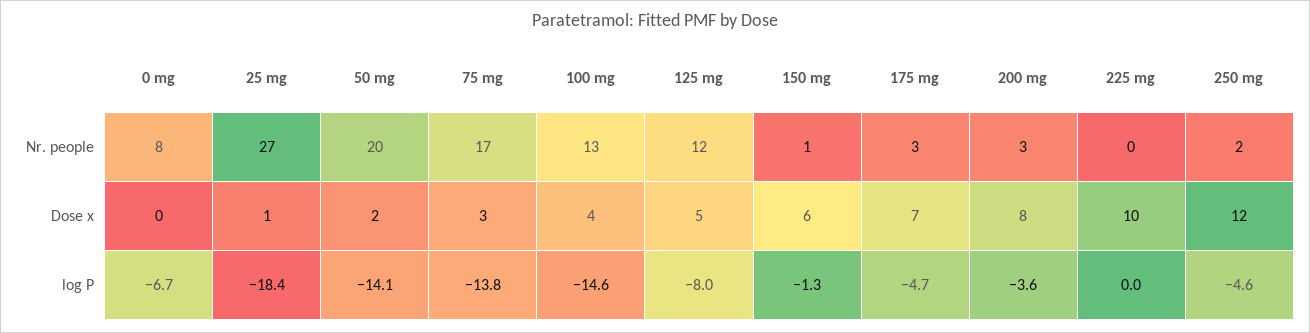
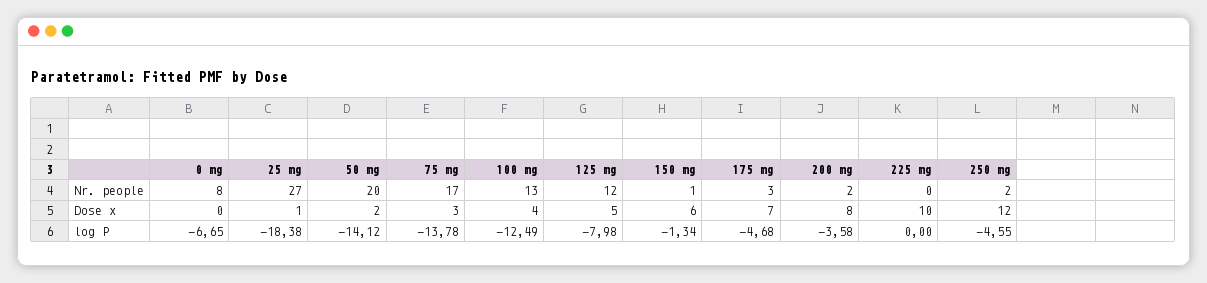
200 mg, Nr. people: 3 -> 2
100 mg, log P: -14.6 -> -12.49

